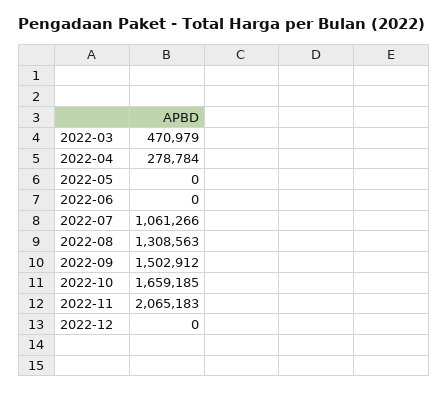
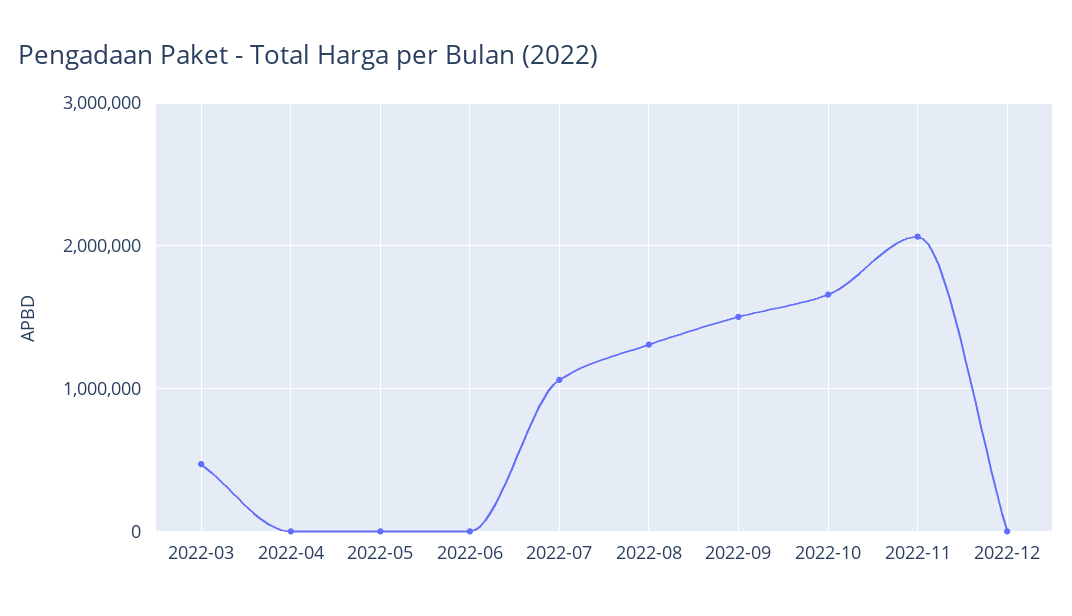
2022-04: 278784 -> 0

